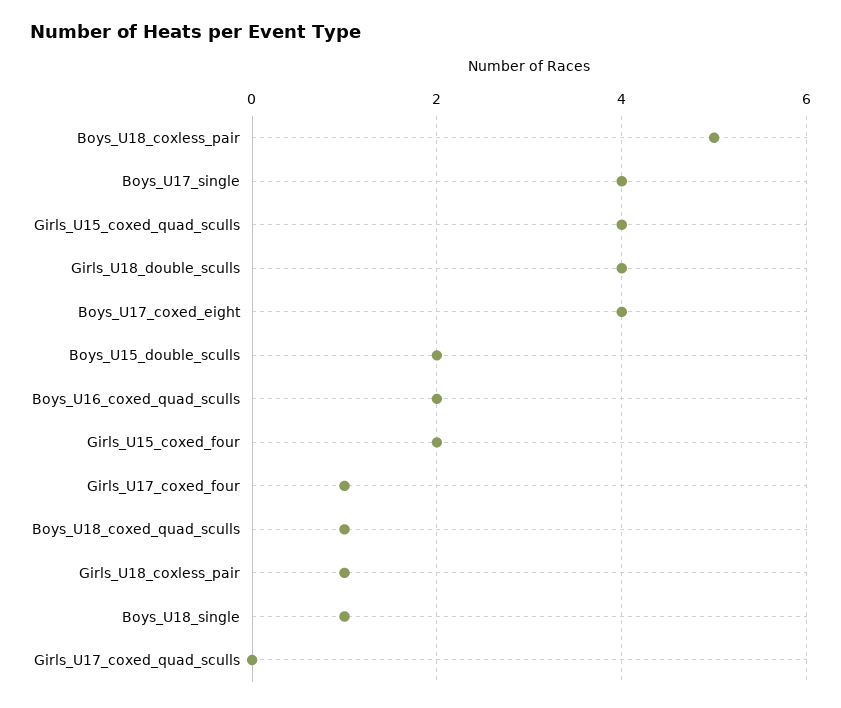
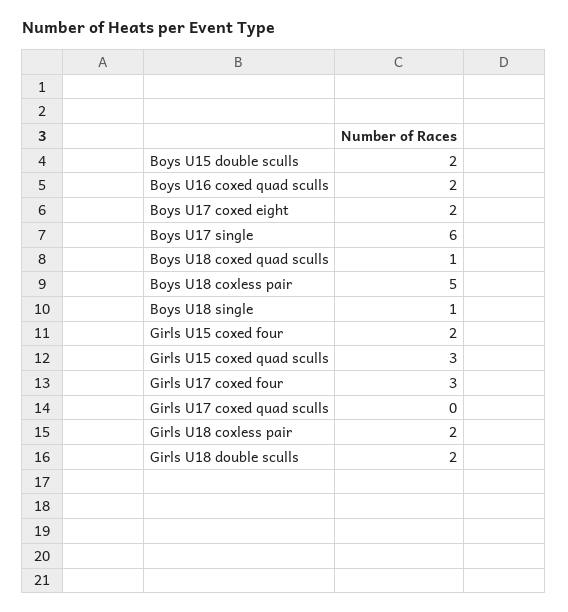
Boys_U17_single: 4 -> 6
Girls_U15_coxed_quad_sculls: 4 -> 3
Girls_U18_double_sculls: 4 -> 2
Boys_U17_coxed_eight: 4 -> 2
Girls_U17_coxed_four: 1 -> 3
Girls_U18_coxless_pair: 1 -> 2

